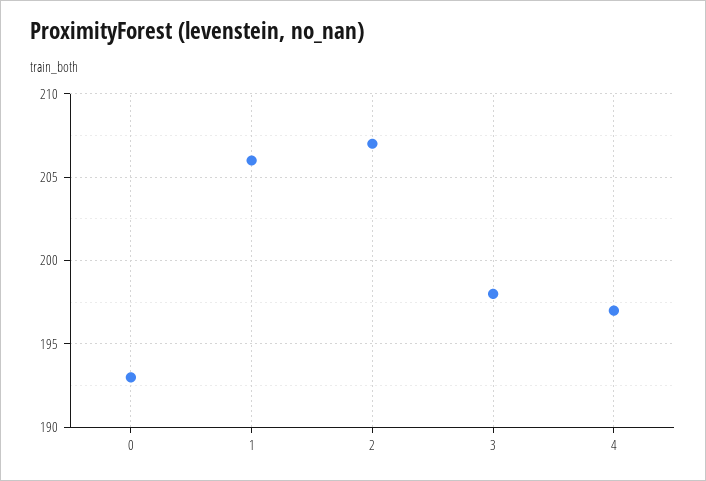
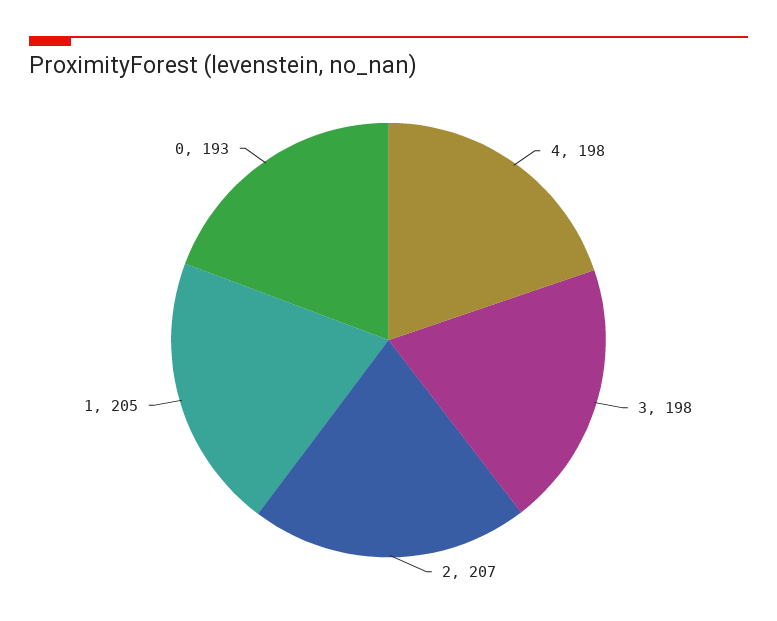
1: 206 -> 205
4: 197 -> 198

